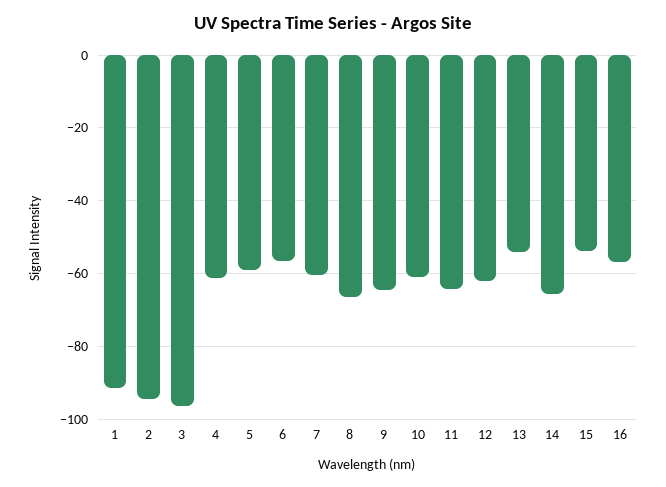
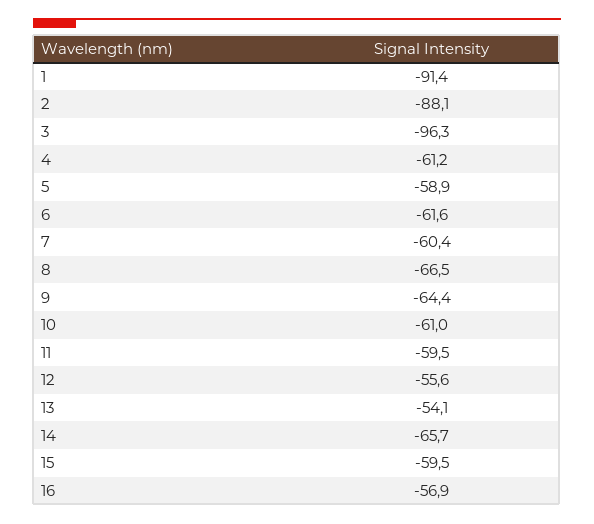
2: -94 -> -88.1
6: -56 -> -61.6
11: -64 -> -59.5
12: -62 -> -55.6
15: -54 -> -59.5

